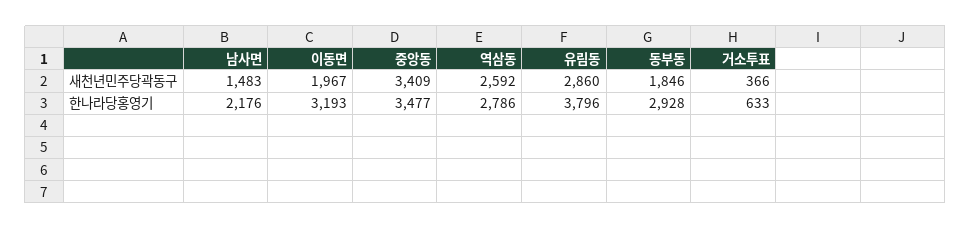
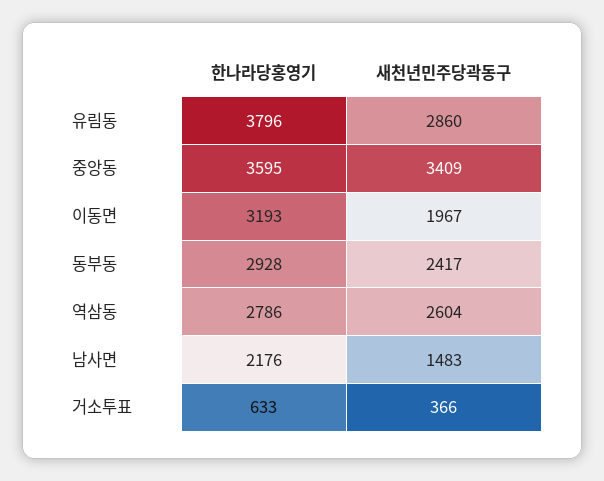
역삼동, 새천년민주당곽동구: 2592 -> 2604
동부동, 새천년민주당곽동구: 1846 -> 2417
중앙동, 한나라당홍영기: 3477 -> 3595

